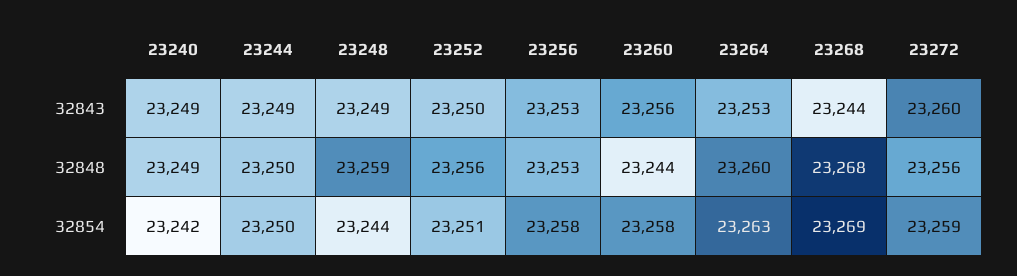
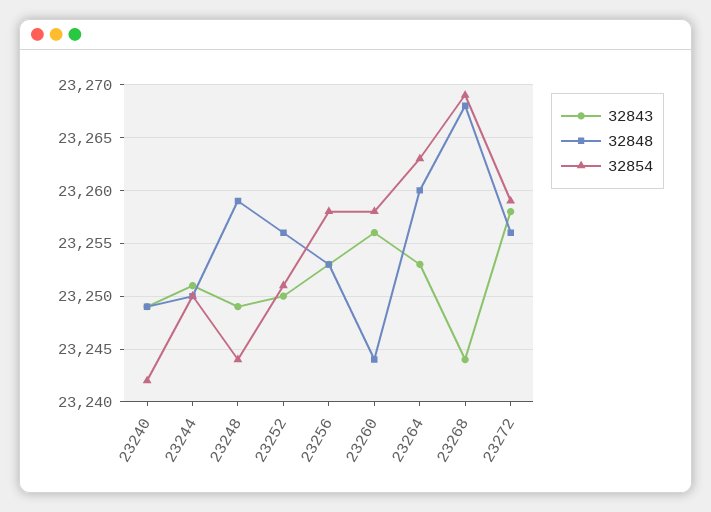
32843, 23244: 23249 -> 23251
32843, 23272: 23260 -> 23258

